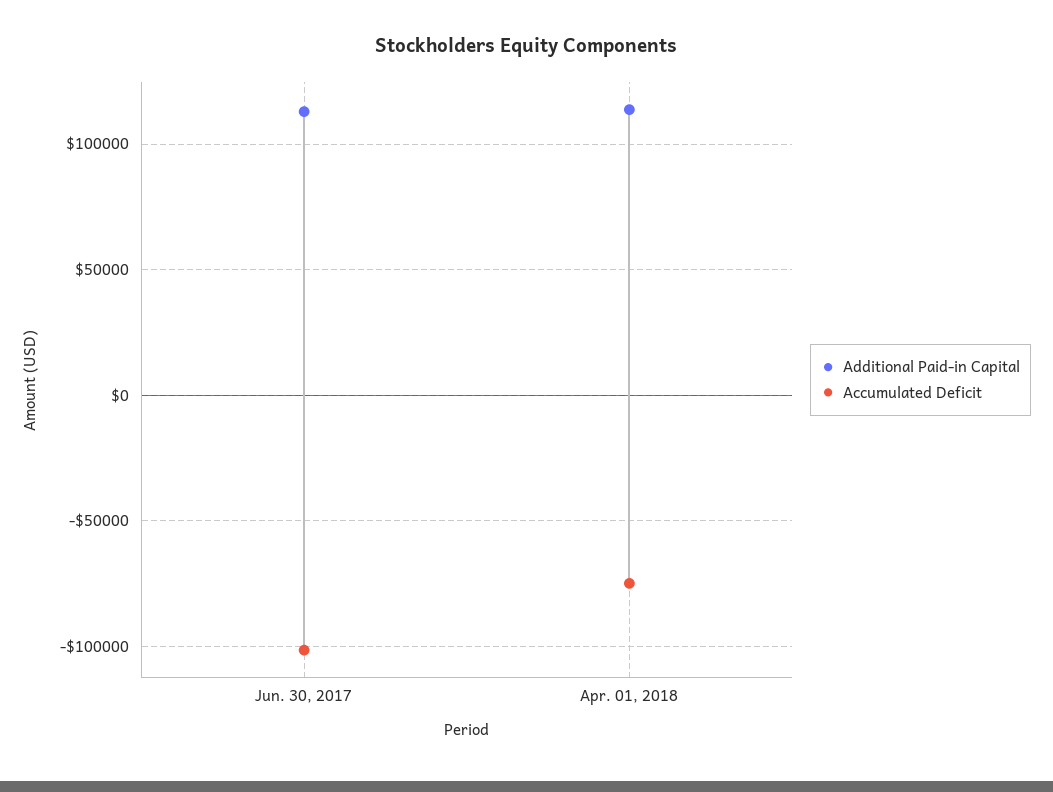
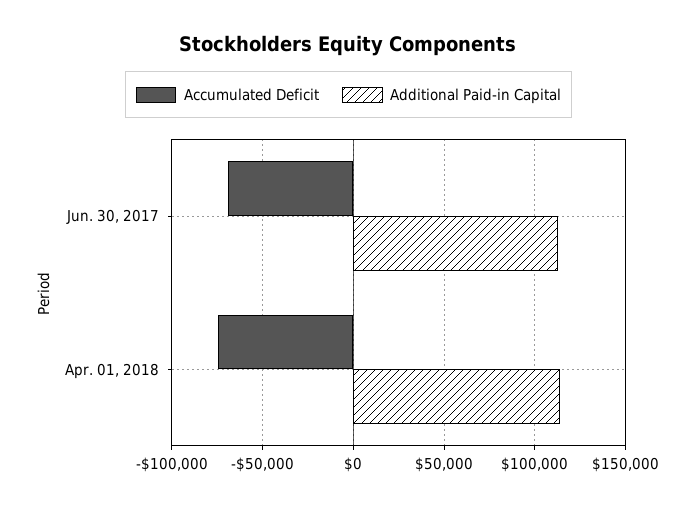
Accumulated Deficit, Jun. 30, 2017: -100000 -> -70000

